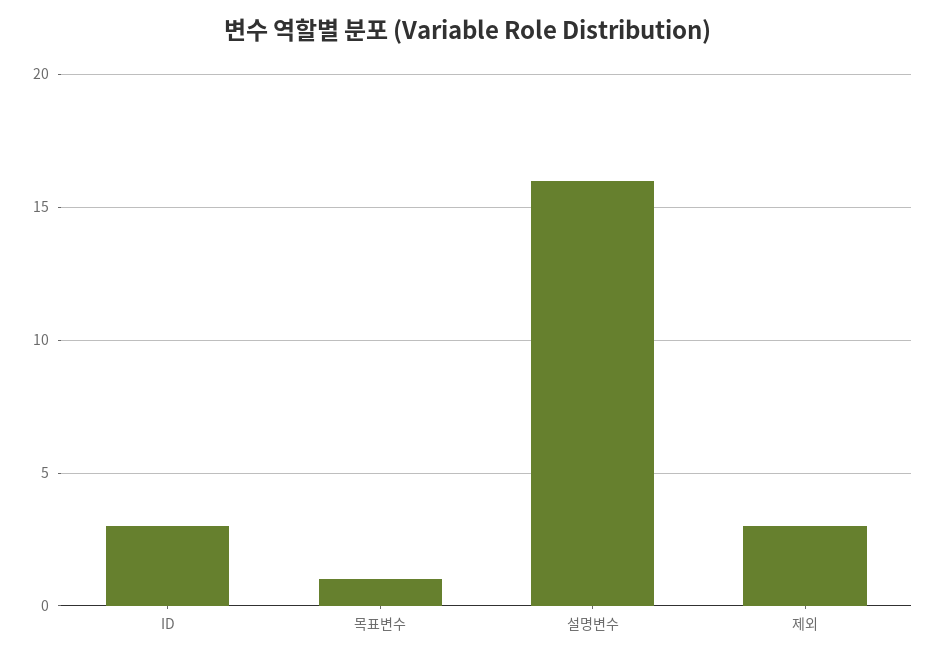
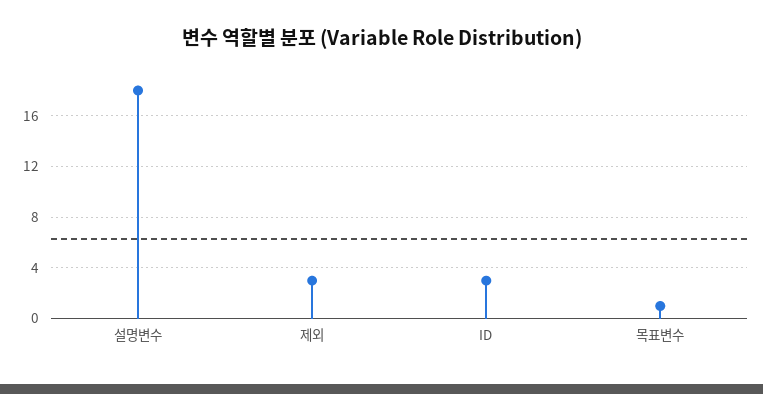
설명변수: 16 -> 18

